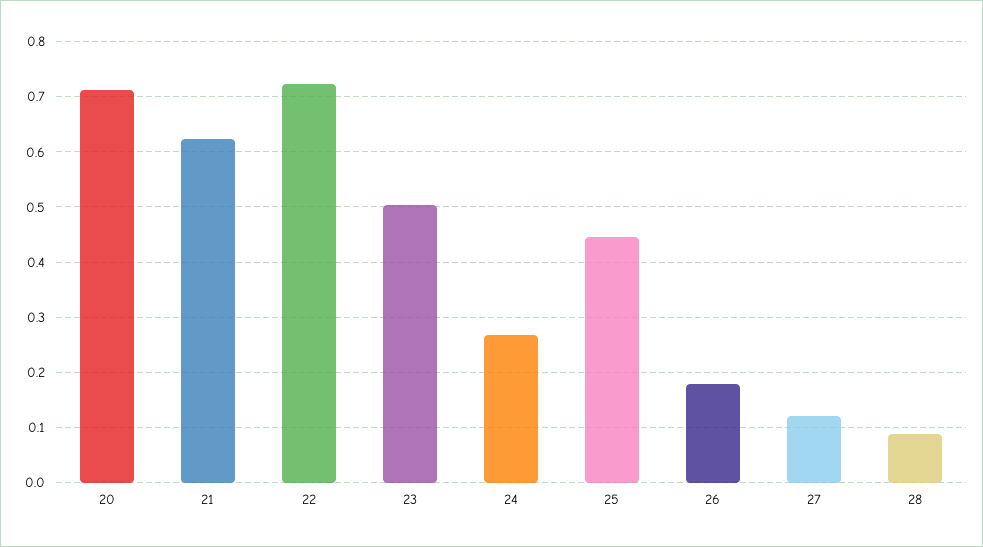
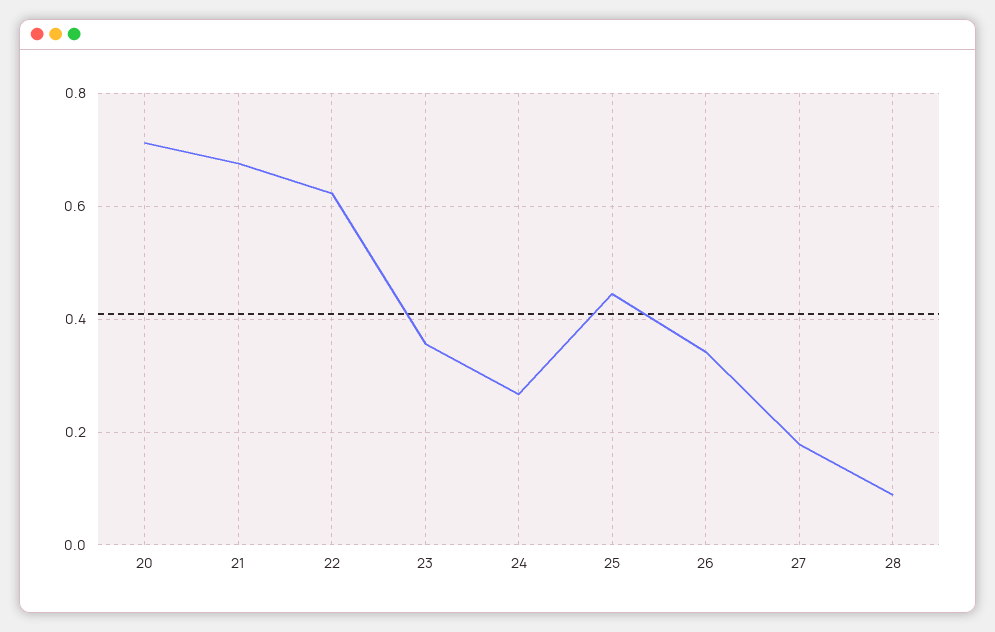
21: 0.62 -> 0.68
22: 0.72 -> 0.62
23: 0.5 -> 0.36
26: 0.18 -> 0.34
27: 0.12 -> 0.18

